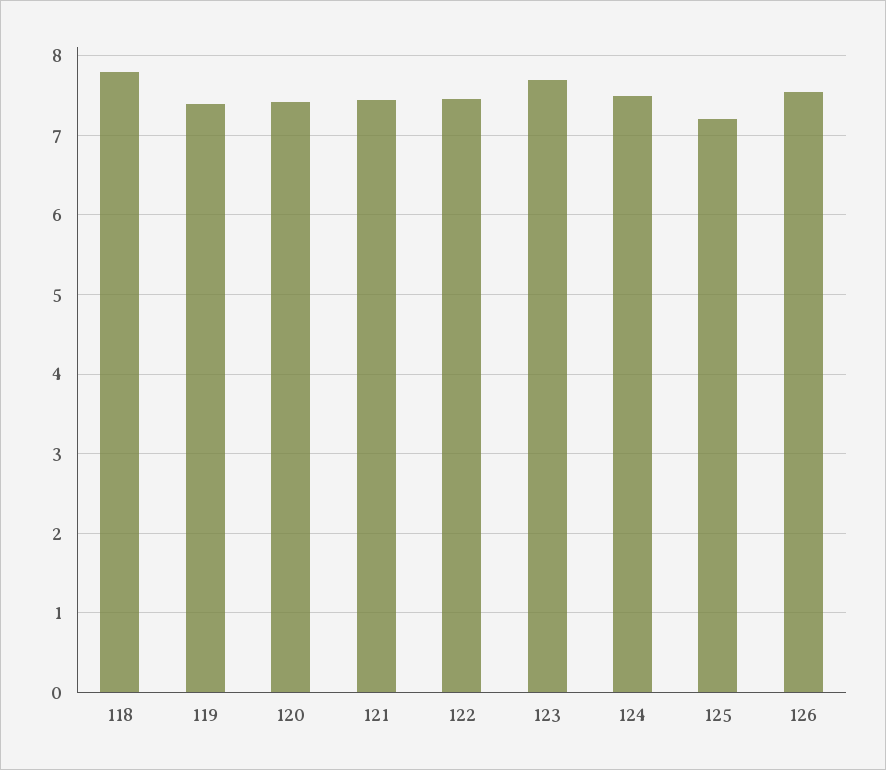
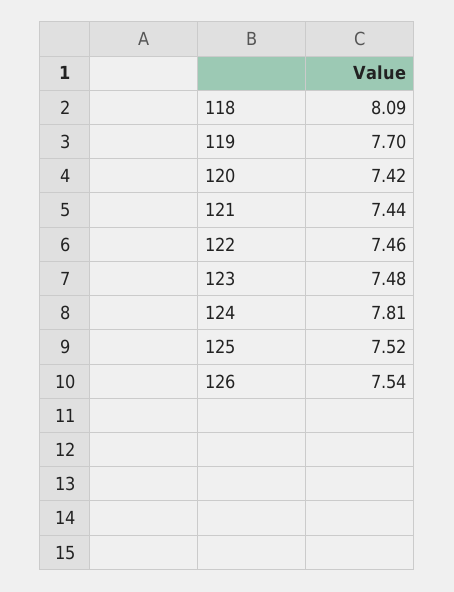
118: 7.8 -> 8.09
119: 7.4 -> 7.7
123: 7.7 -> 7.48
124: 7.5 -> 7.81
125: 7.2 -> 7.52

